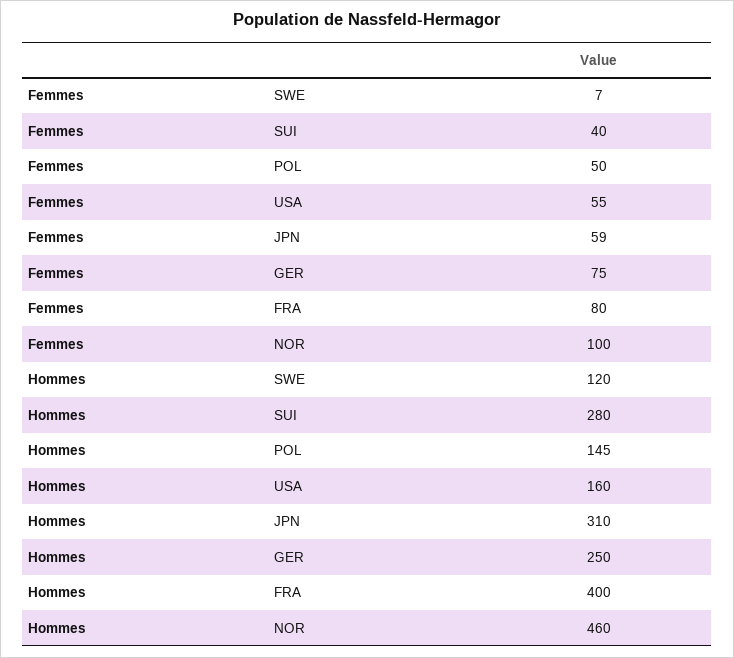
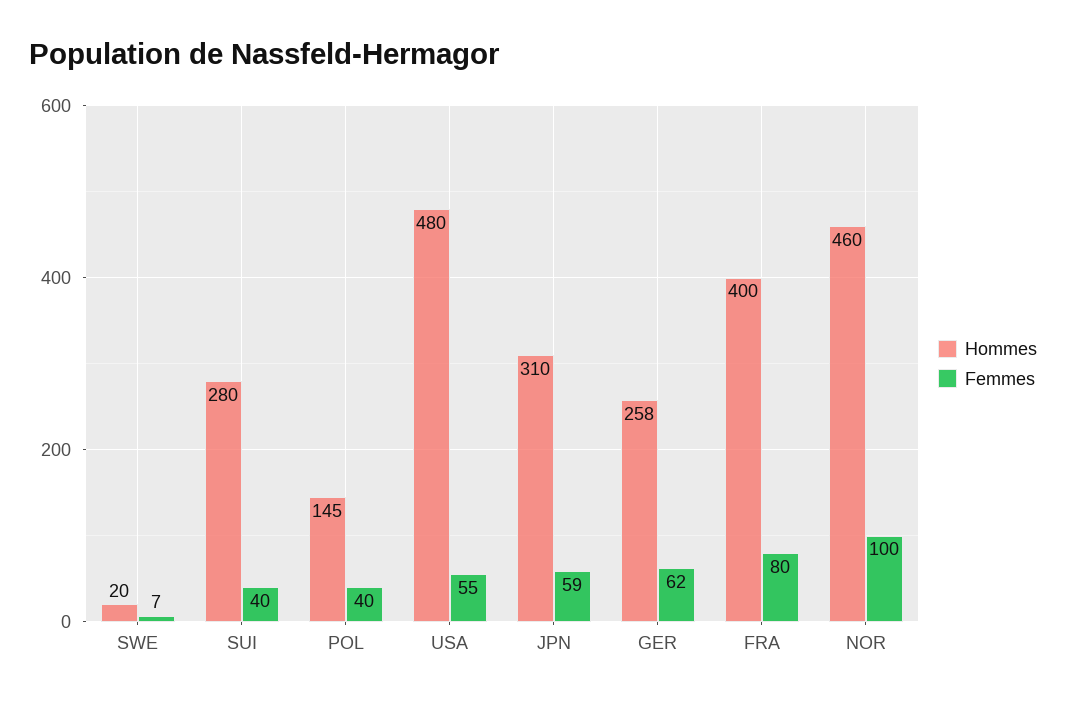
Femmes, POL: 50 -> 40
Femmes, GER: 75 -> 62
Hommes, SWE: 120 -> 20
Hommes, USA: 160 -> 480
Hommes, GER: 250 -> 258

